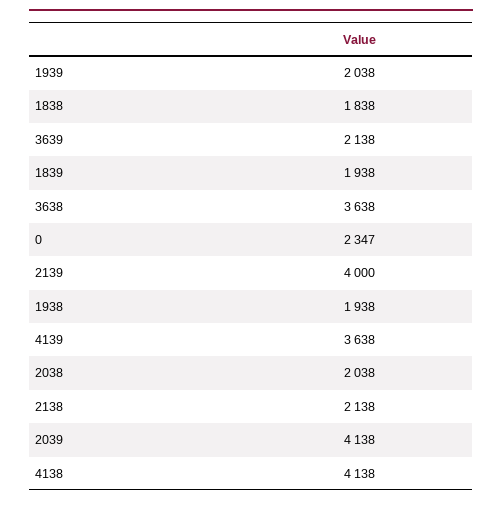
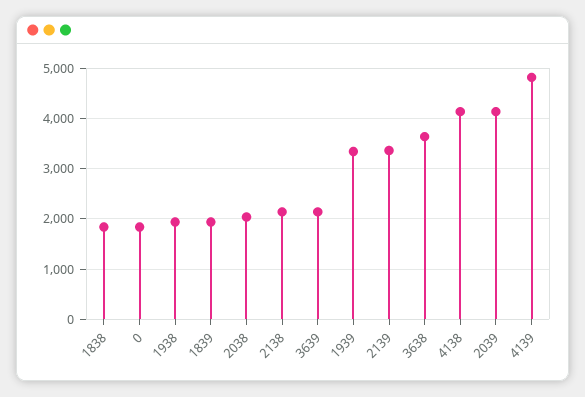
1939: 2038 -> 3400
0: 2347 -> 1800
2139: 4000 -> 3400
4139: 3638 -> 4800

